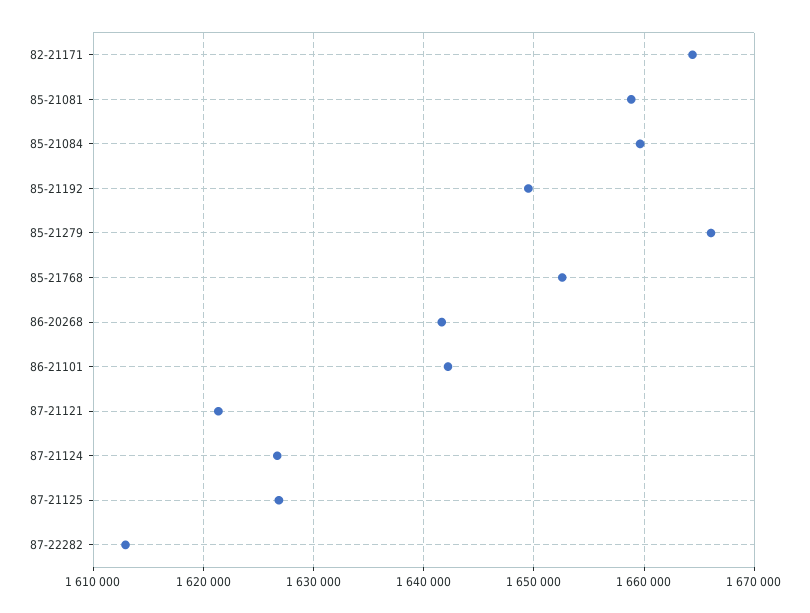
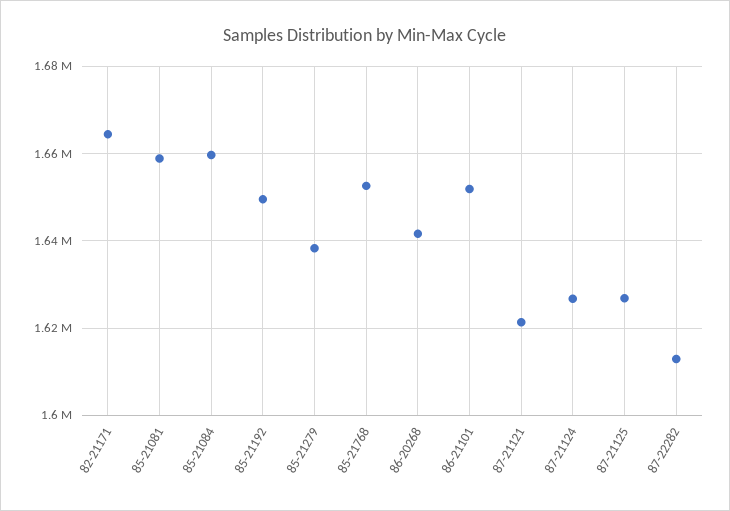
85-21279: 1666000 -> 1638000
86-21101: 1642000 -> 1652000

